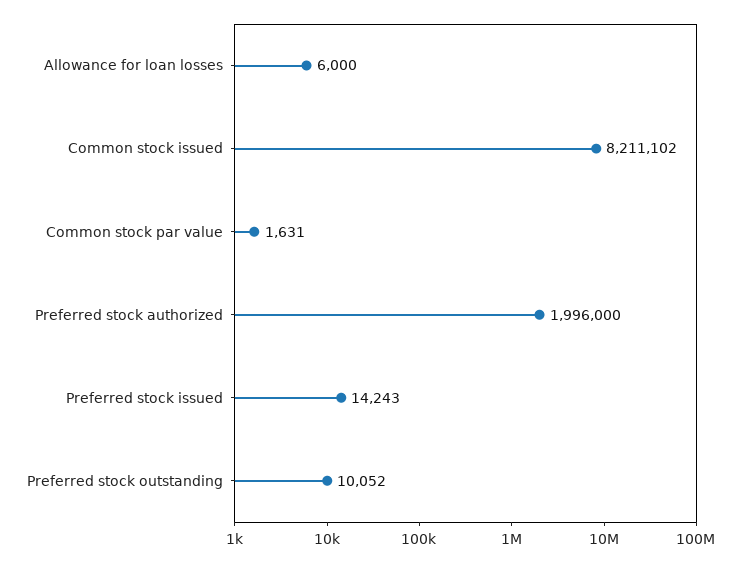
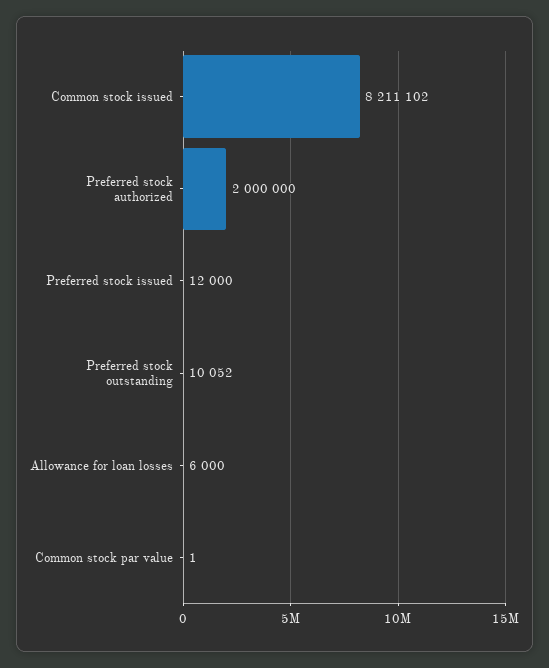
Common stock par value: 1631 -> 1
Preferred stock authorized: 1996000 -> 2000000
Preferred stock issued: 14243 -> 12000

